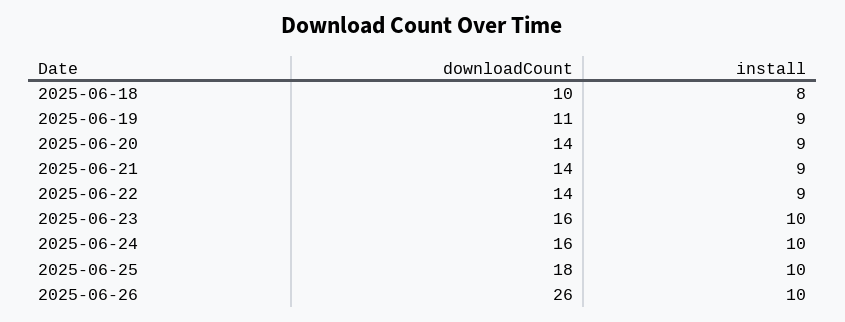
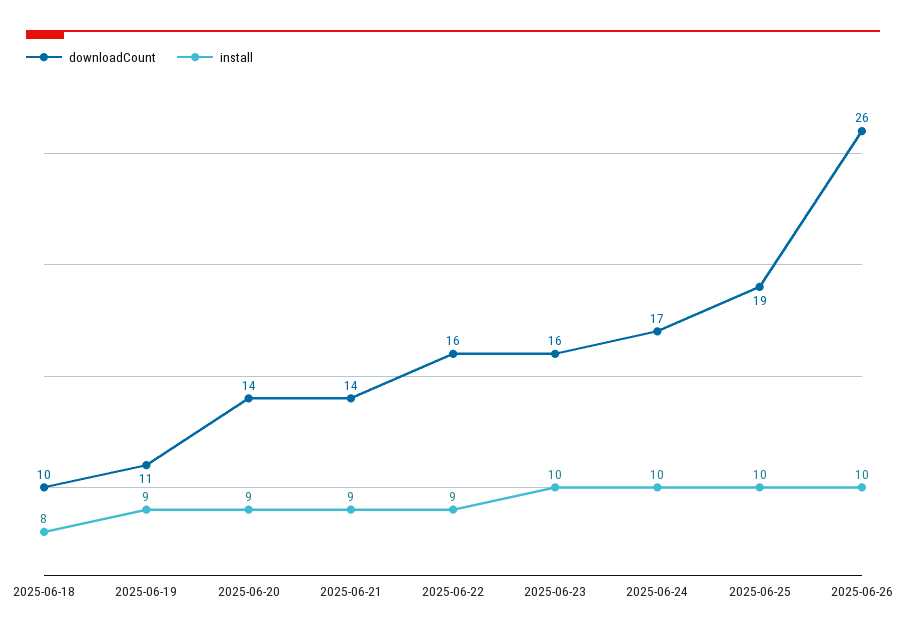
downloadCount, 2025-06-22: 14 -> 16
downloadCount, 2025-06-24: 16 -> 17
downloadCount, 2025-06-25: 18 -> 19

